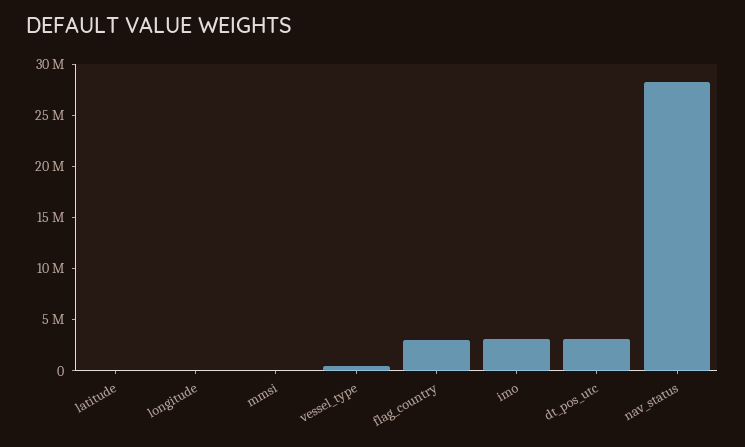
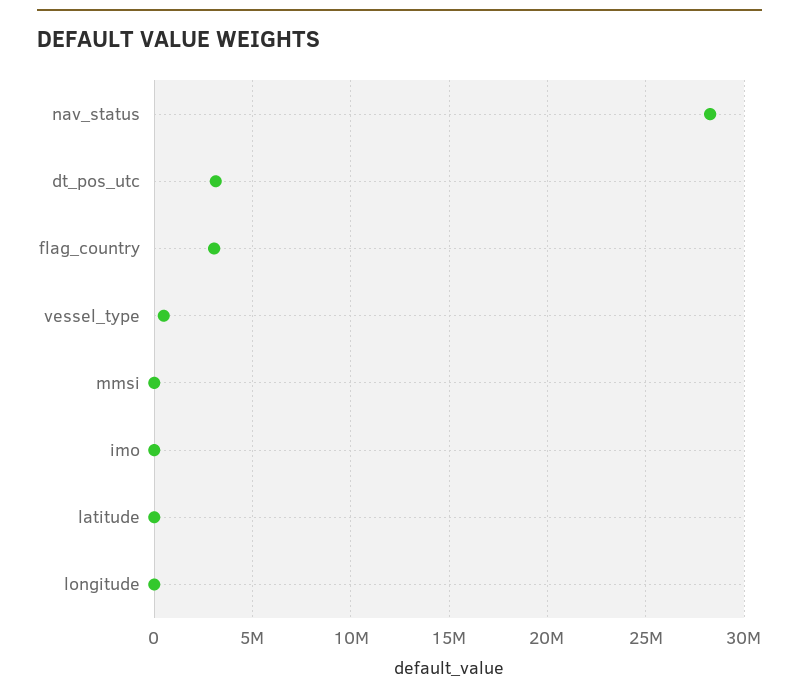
imo: 3000000 -> 0

